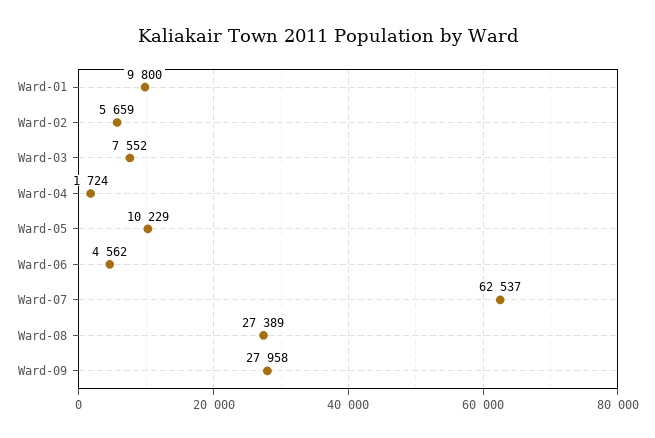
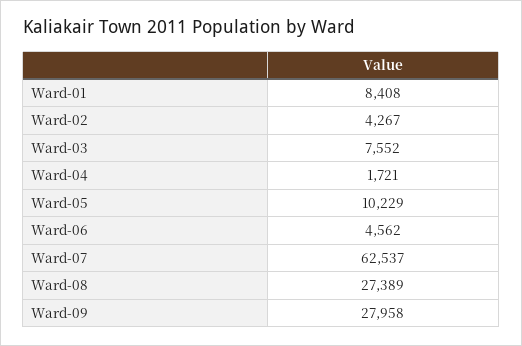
Ward-01: 9800 -> 8408
Ward-02: 5659 -> 4267
Ward-04: 1724 -> 1721

